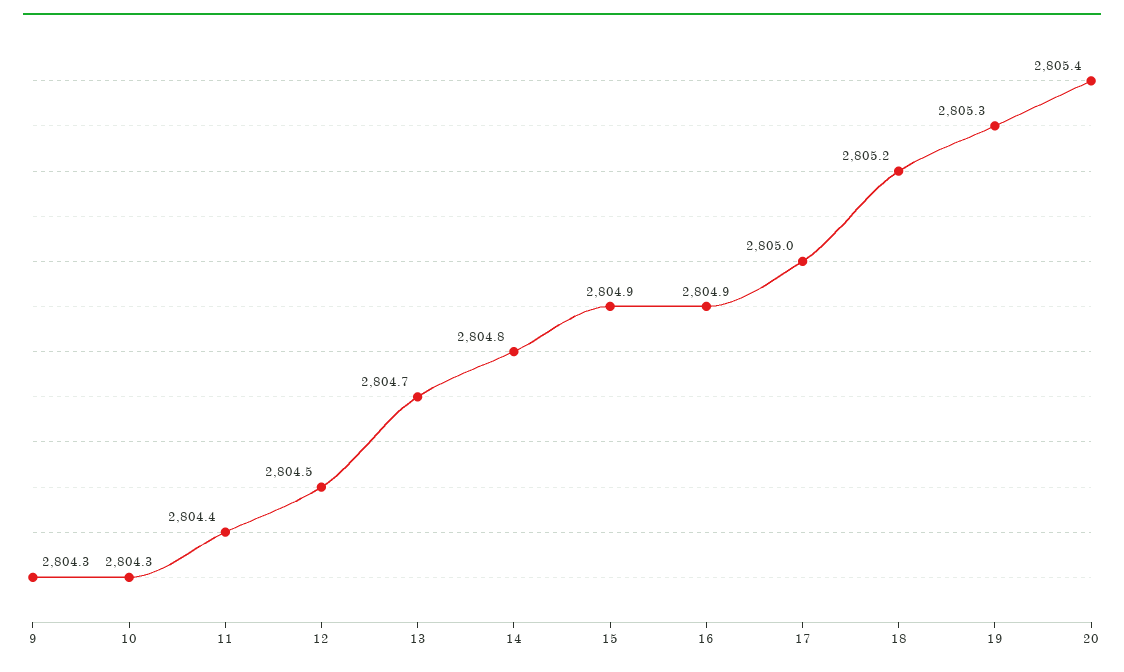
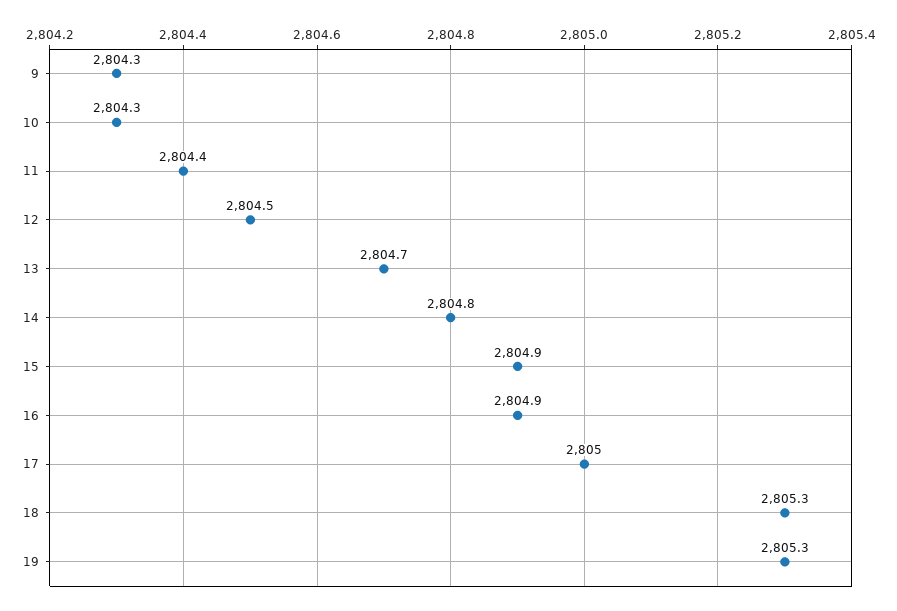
18: 2805.2 -> 2805.3
20: 2805.4 -> none

